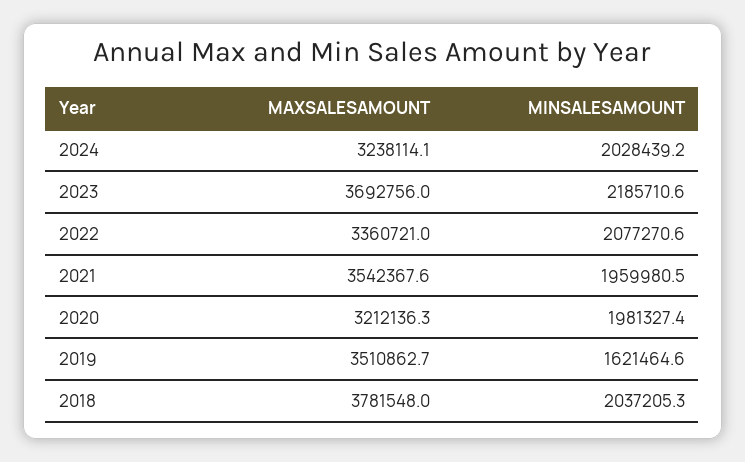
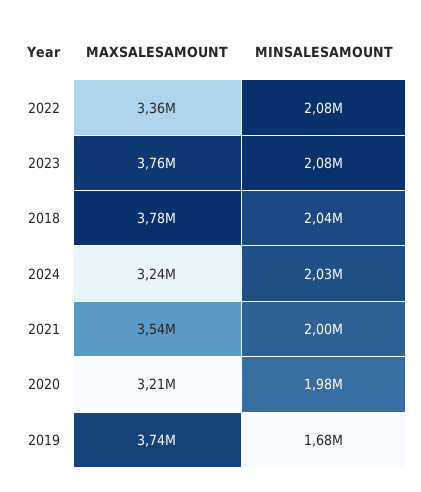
MAXSALESAMOUNT, 2023: 3692756 -> 3760000
MINSALESAMOUNT, 2023: 2185710.6 -> 2080000
MINSALESAMOUNT, 2021: 1959980.5 -> 2000000
MAXSALESAMOUNT, 2019: 3510862.7 -> 3740000
MINSALESAMOUNT, 2019: 1621464.6 -> 1680000

